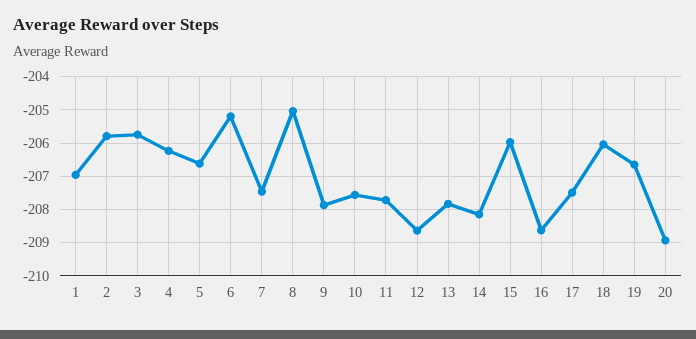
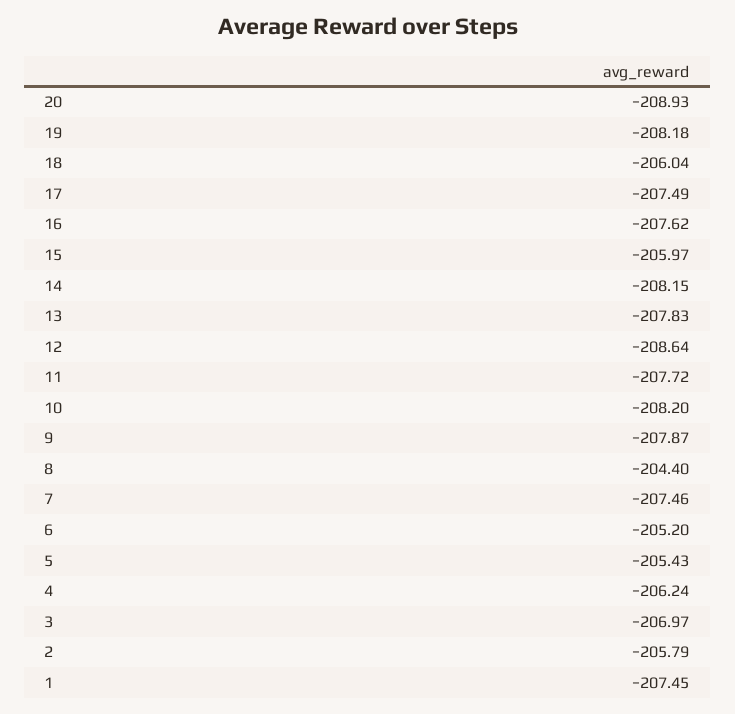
1: -207 -> -207.45
3: -205.8 -> -206.97
5: -206.6 -> -205.43
8: -205 -> -204.4
10: -207.6 -> -208.2
16: -208.6 -> -207.62
19: -206.6 -> -208.18

